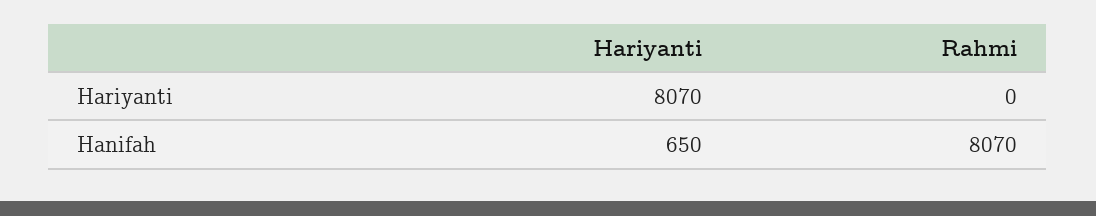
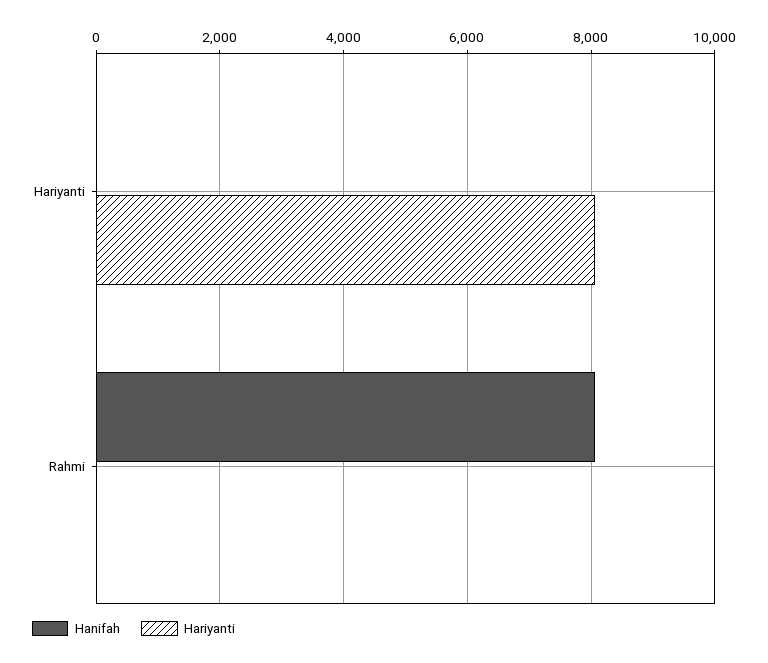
Hanifah, Hariyanti: 650 -> 0

